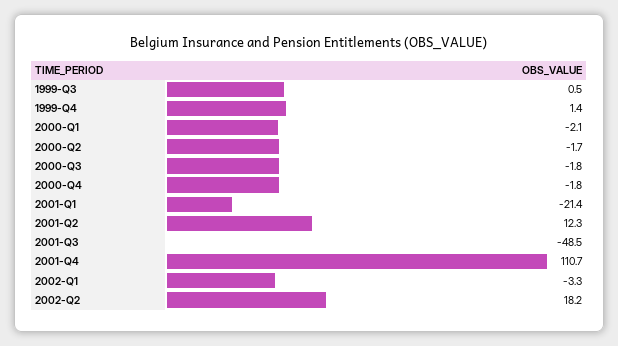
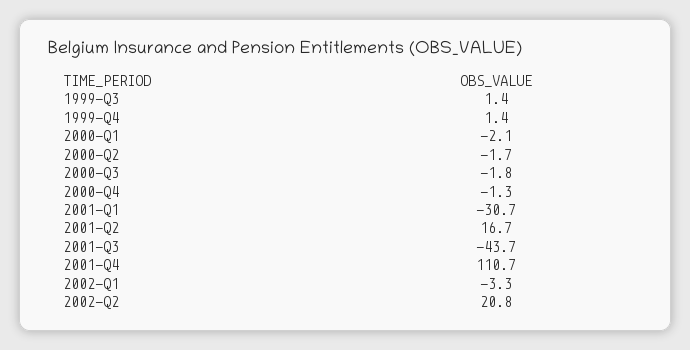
1999-Q3: 0.5 -> 1.4
2000-Q4: -1.8 -> -1.3
2001-Q1: -21.4 -> -30.7
2001-Q2: 12.3 -> 16.7
2001-Q3: -48.5 -> -43.7
2002-Q2: 18.2 -> 20.8

